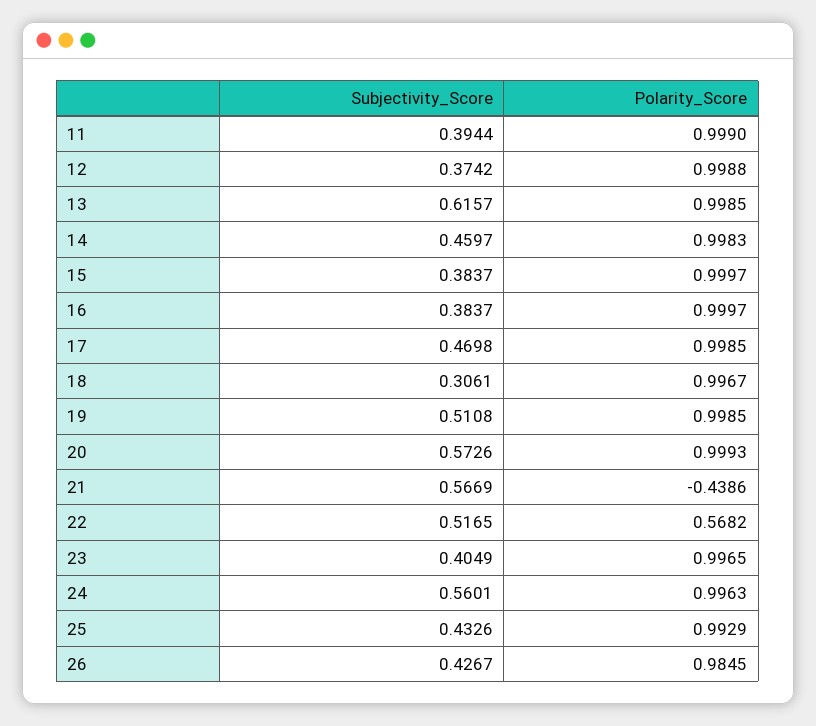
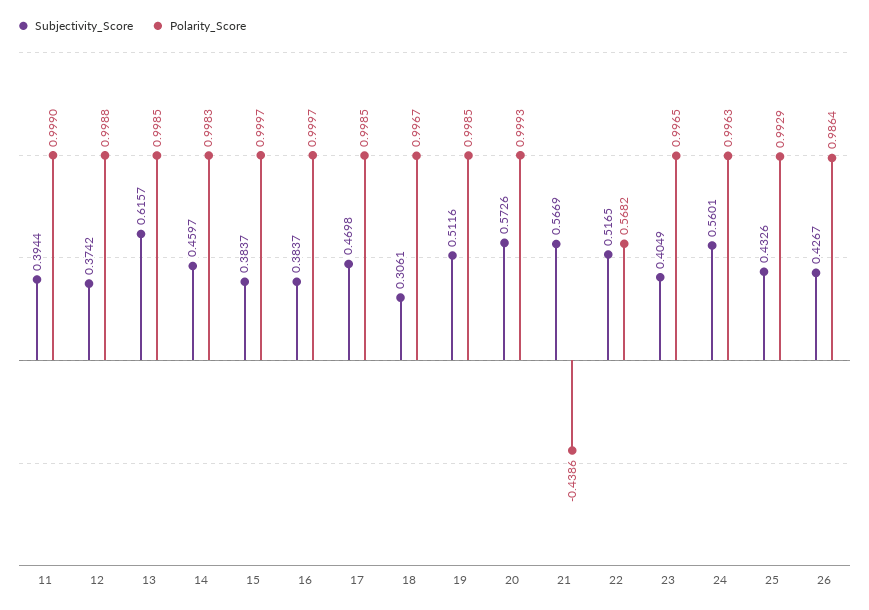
Subjectivity_Score, 19: 0.5108 -> 0.5116
Polarity_Score, 26: 0.9845 -> 0.9864

